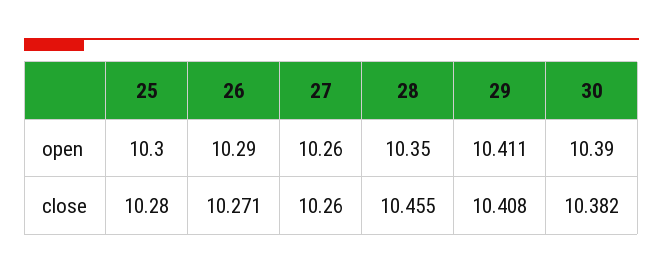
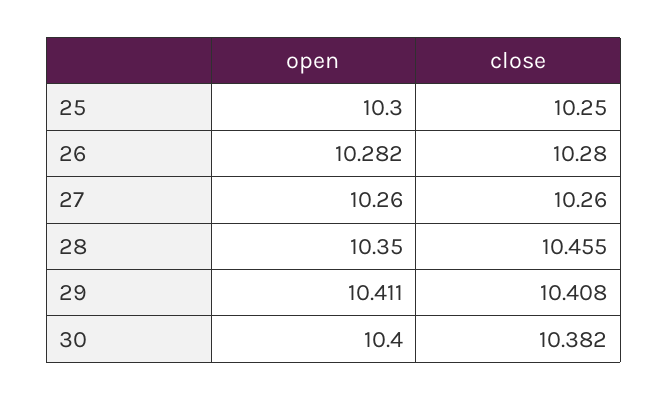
26, open: 10.29 -> 10.282
30, open: 10.39 -> 10.4
25, close: 10.28 -> 10.25
26, close: 10.271 -> 10.28

